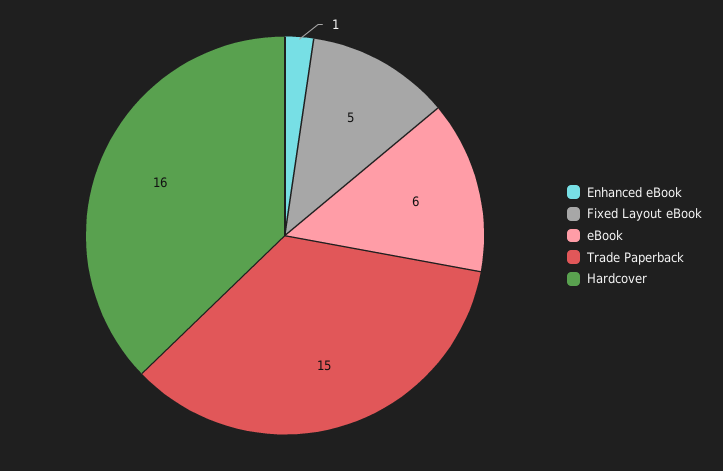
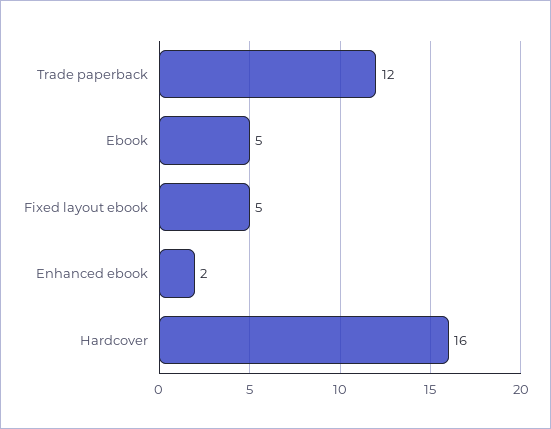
Enhanced eBook: 1 -> 2
eBook: 6 -> 5
Trade Paperback: 15 -> 12

